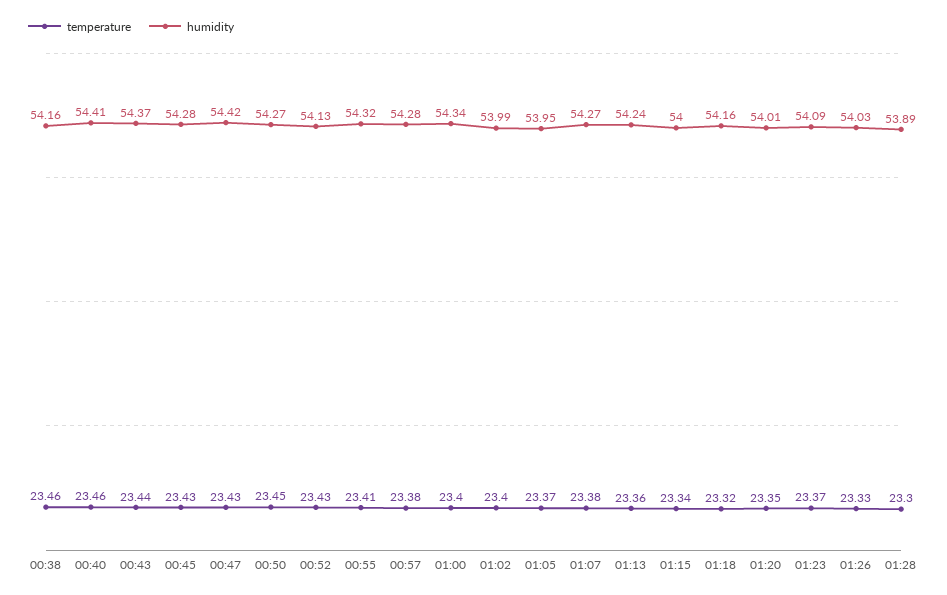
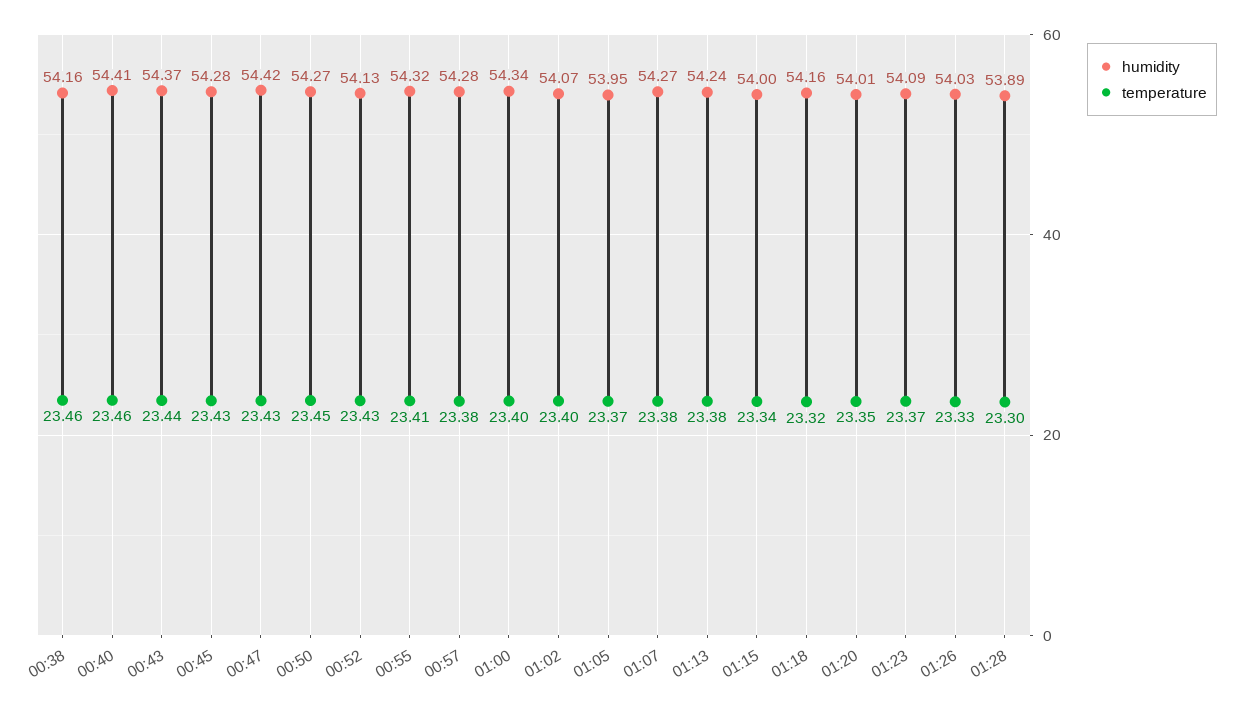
humidity, 01:02: 53.99 -> 54.07
temperature, 01:13: 23.36 -> 23.38

